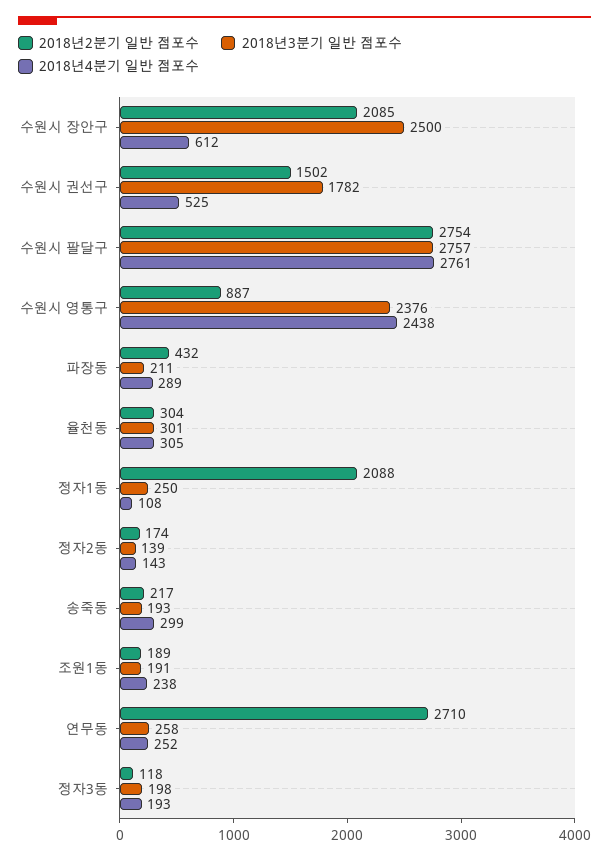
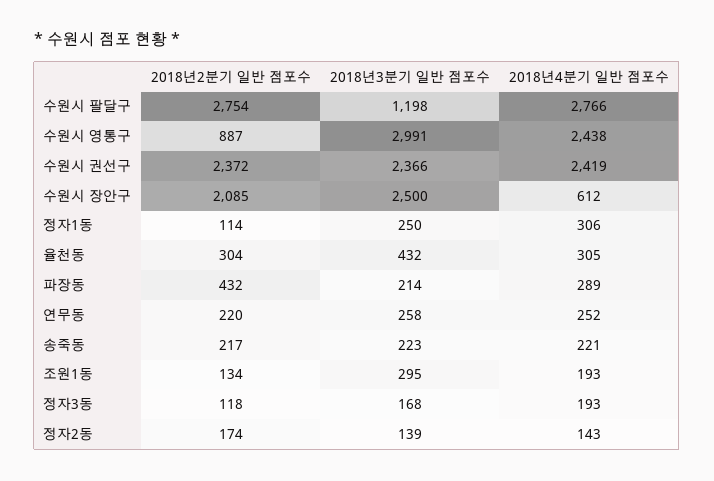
2018년2분기 일반 점포수, 수원시 권선구: 1502 -> 2372
2018년3분기 일반 점포수, 수원시 권선구: 1782 -> 2366
2018년4분기 일반 점포수, 수원시 권선구: 525 -> 2419
2018년3분기 일반 점포수, 수원시 팔달구: 2757 -> 1198
2018년4분기 일반 점포수, 수원시 팔달구: 2761 -> 2766
2018년3분기 일반 점포수, 수원시 영통구: 2376 -> 2991
2018년3분기 일반 점포수, 파장동: 211 -> 214
2018년3분기 일반 점포수, 율천동: 301 -> 432
2018년2분기 일반 점포수, 정자1동: 2088 -> 114
2018년4분기 일반 점포수, 정자1동: 108 -> 306
2018년3분기 일반 점포수, 송죽동: 193 -> 223
2018년4분기 일반 점포수, 송죽동: 299 -> 221
2018년2분기 일반 점포수, 조원1동: 189 -> 134
2018년3분기 일반 점포수, 조원1동: 191 -> 295
2018년4분기 일반 점포수, 조원1동: 238 -> 193
2018년2분기 일반 점포수, 연무동: 2710 -> 220
2018년3분기 일반 점포수, 정자3동: 198 -> 168

